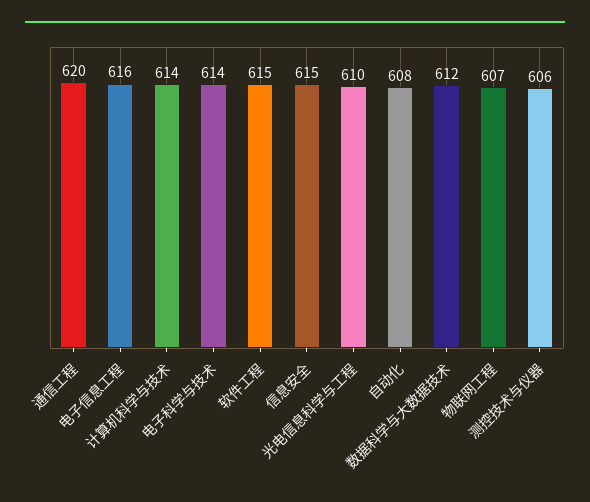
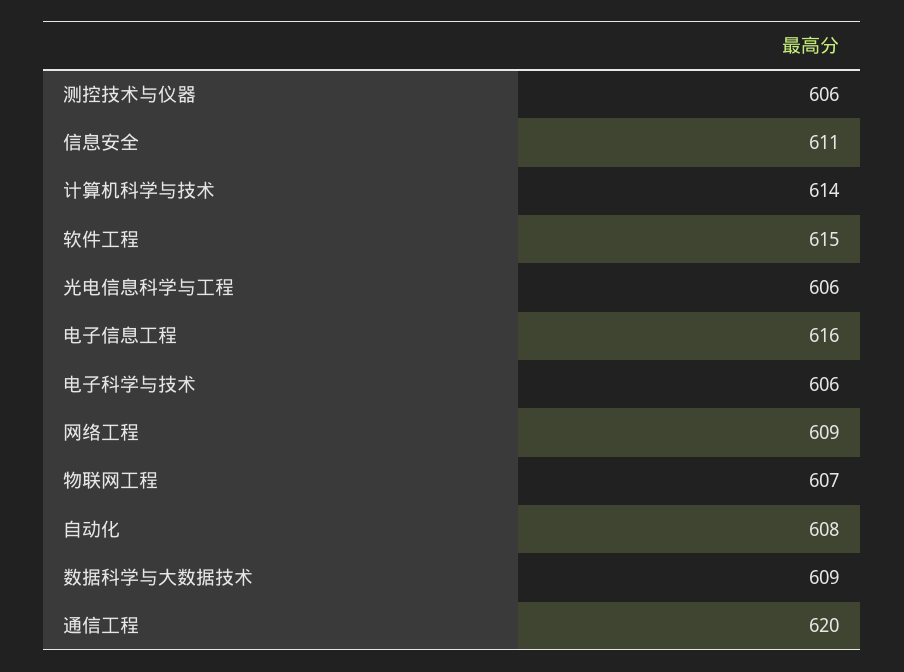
电子科学与技术: 614 -> 606
信息安全: 615 -> 611
光电信息科学与工程: 610 -> 606
数据科学与大数据技术: 612 -> 609
网络工程: none -> 609

